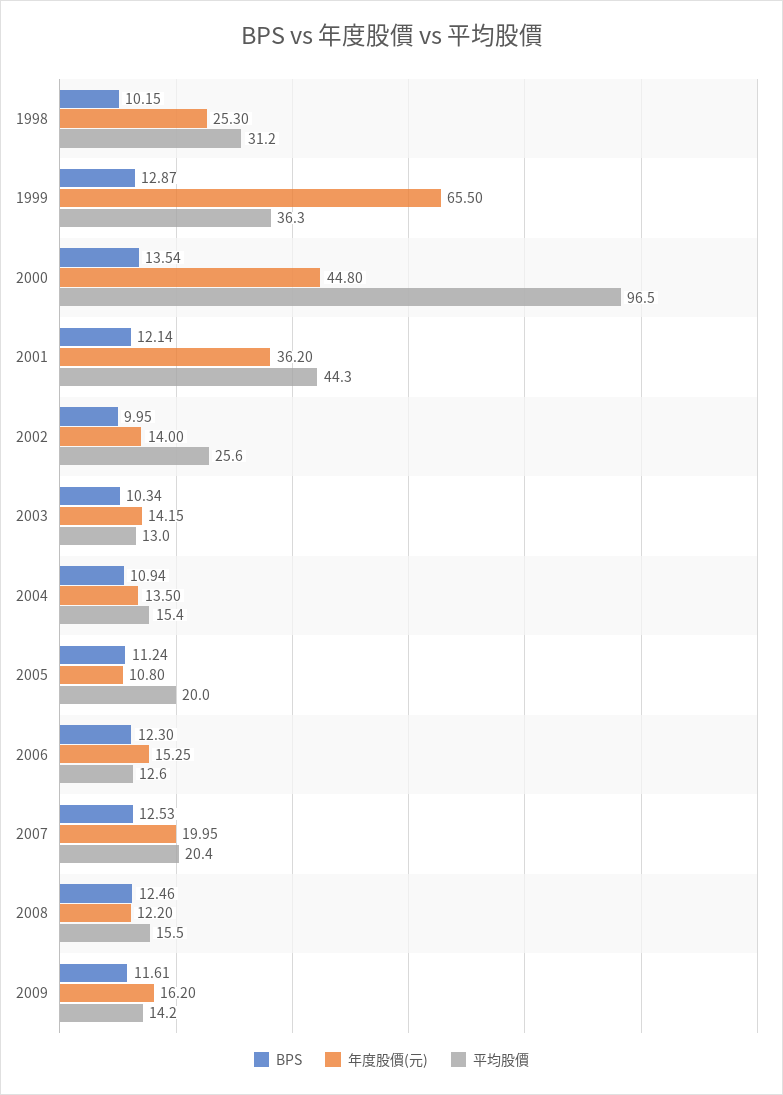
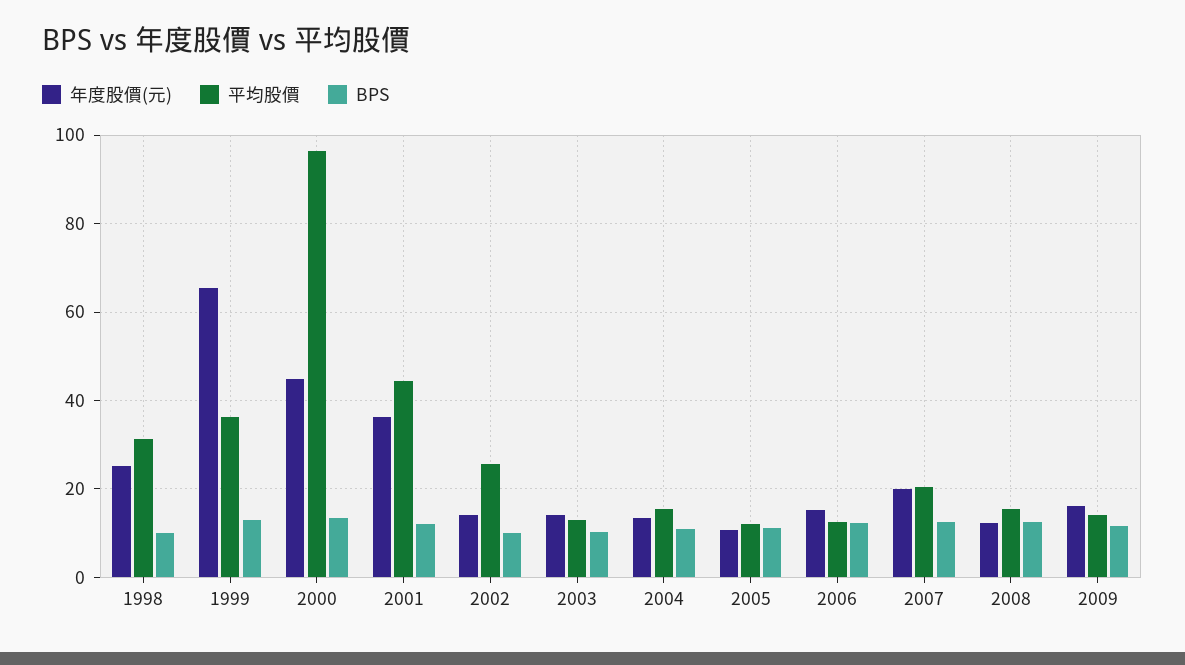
平均股價, 2005: 20 -> 12

